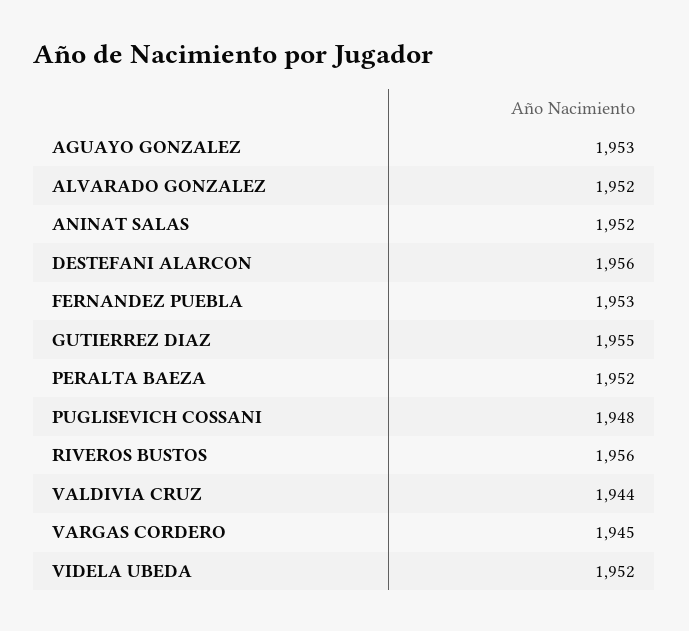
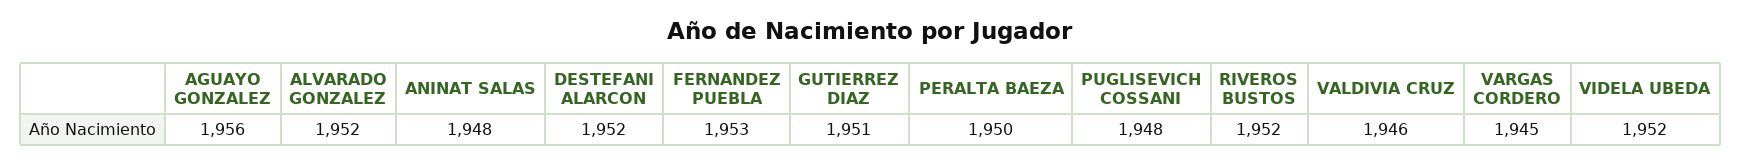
AGUAYO GONZALEZ: 1953 -> 1956
ANINAT SALAS: 1952 -> 1948
DESTEFANI ALARCON: 1956 -> 1952
GUTIERREZ DIAZ: 1955 -> 1951
PERALTA BAEZA: 1952 -> 1950
RIVEROS BUSTOS: 1956 -> 1952
VALDIVIA CRUZ: 1944 -> 1946

